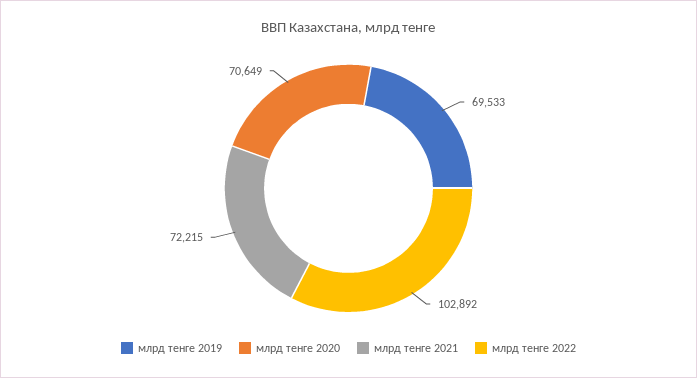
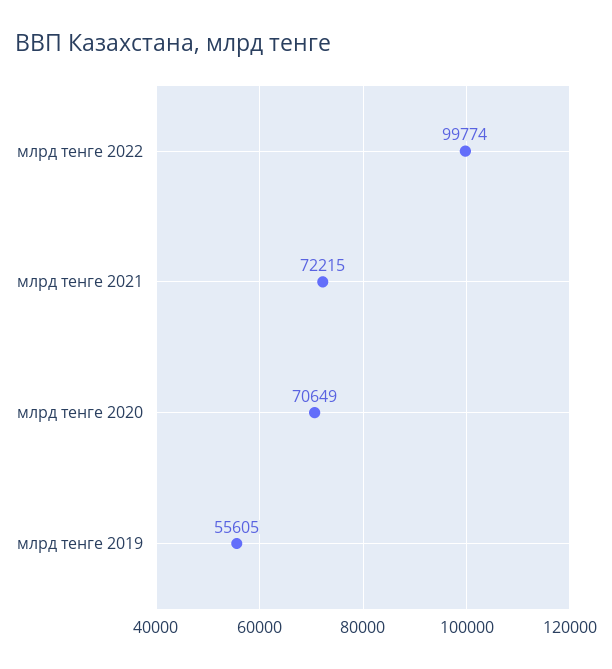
млрд тенге 2019: 69533 -> 55605
млрд тенге 2022: 102892 -> 99774

